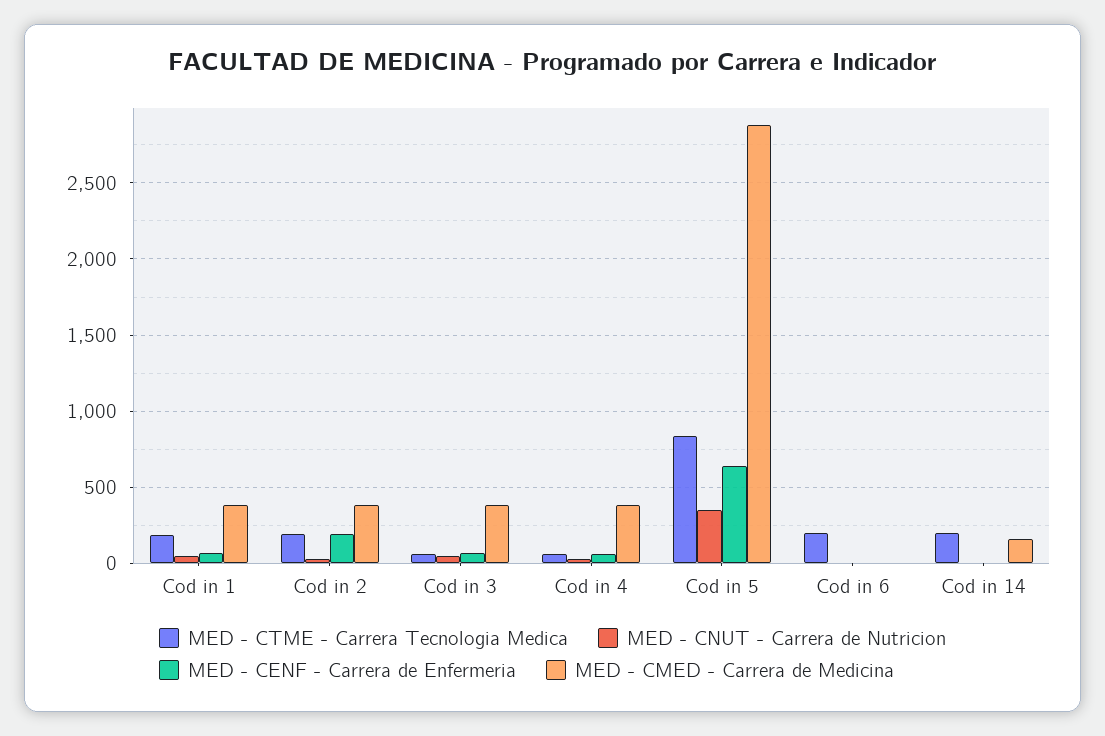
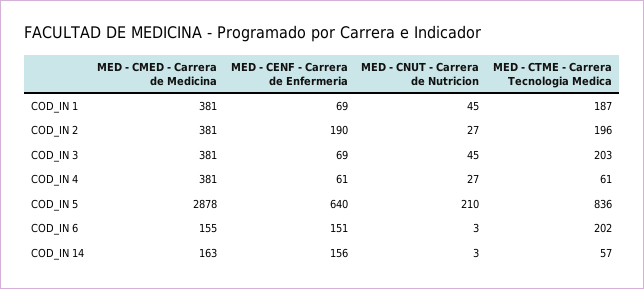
MED - CTME - Carrera Tecnologia Medica, Cod in 3: 50 -> 203
MED - CNUT - Carrera de Nutricion, Cod in 5: 350 -> 210
MED - CENF - Carrera de Enfermeria, Cod in 6: 0 -> 151
MED - CMED - Carrera de Medicina, Cod in 6: 0 -> 155
MED - CTME - Carrera Tecnologia Medica, Cod in 14: 200 -> 57
MED - CENF - Carrera de Enfermeria, Cod in 14: 0 -> 156

